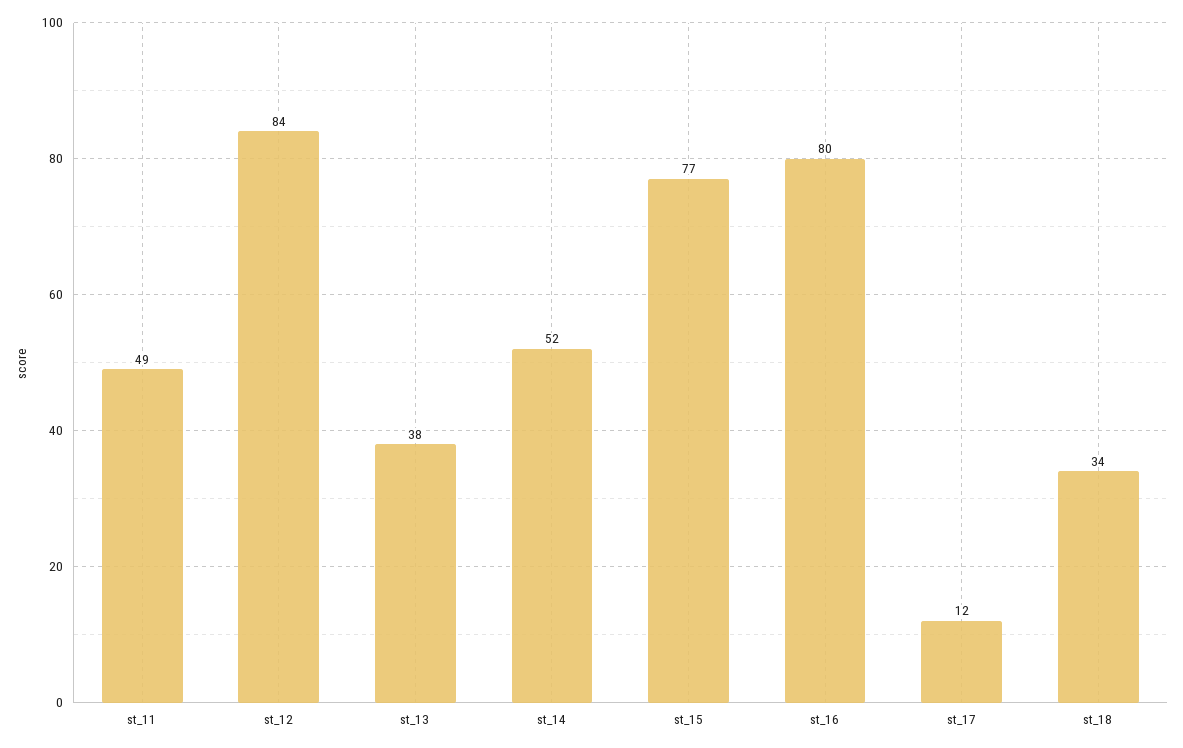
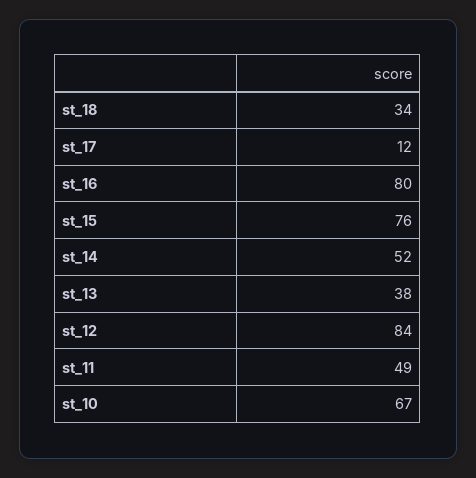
st_15: 77 -> 76
st_10: none -> 67

